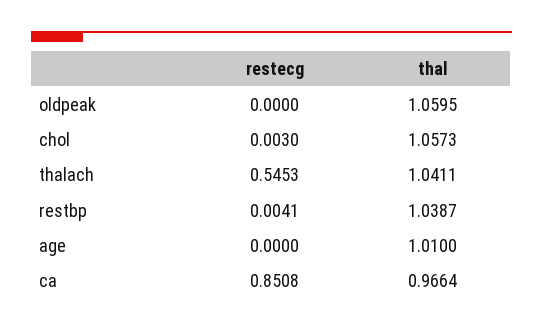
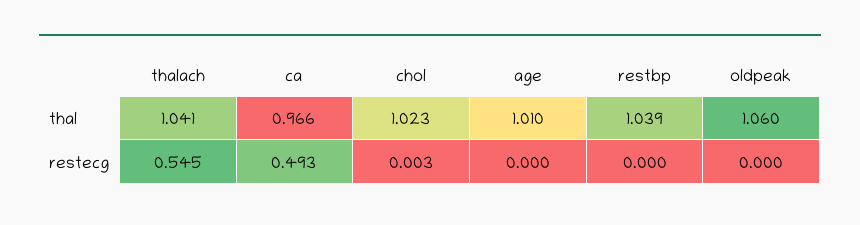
thal, chol: 1.0573 -> 1.023
restecg, restbp: 0.0041 -> 0
restecg, ca: 0.8508 -> 0.493

